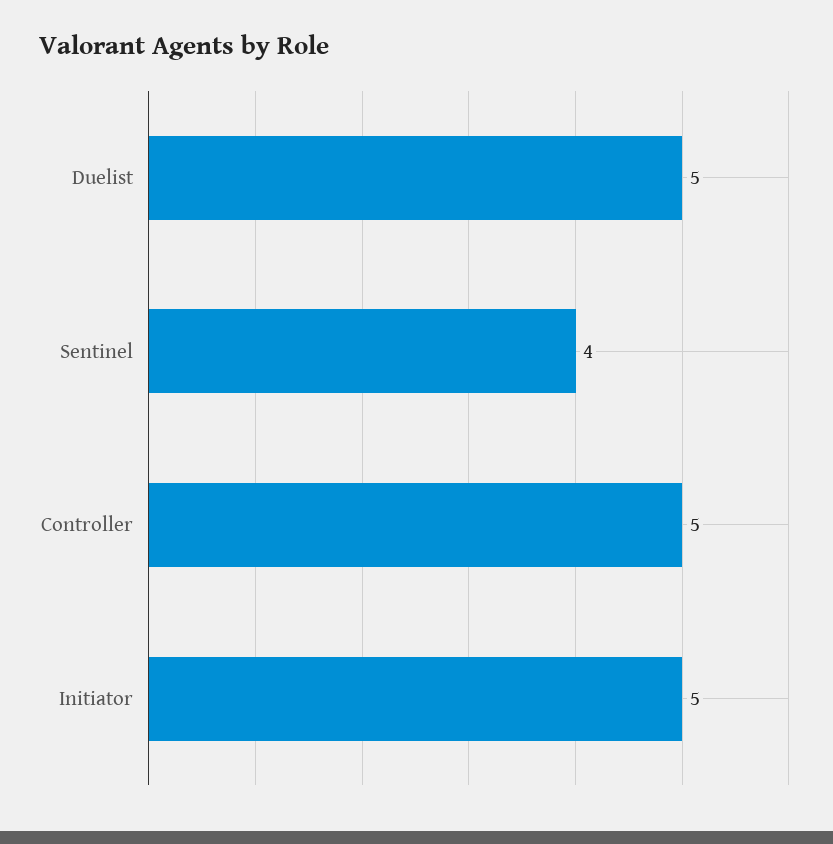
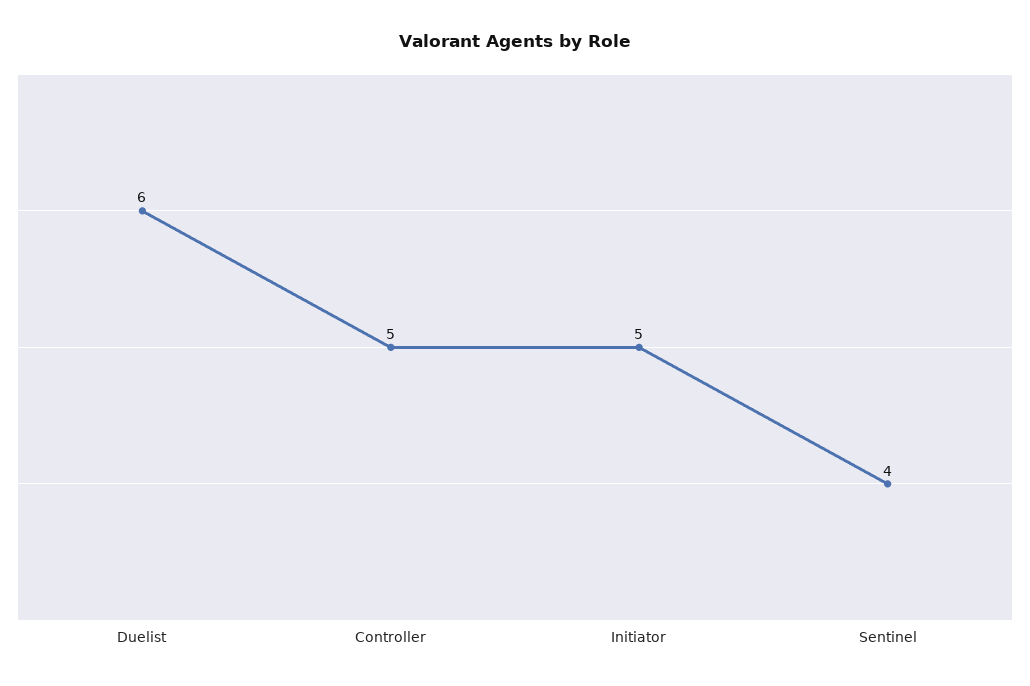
Duelist: 5 -> 6

